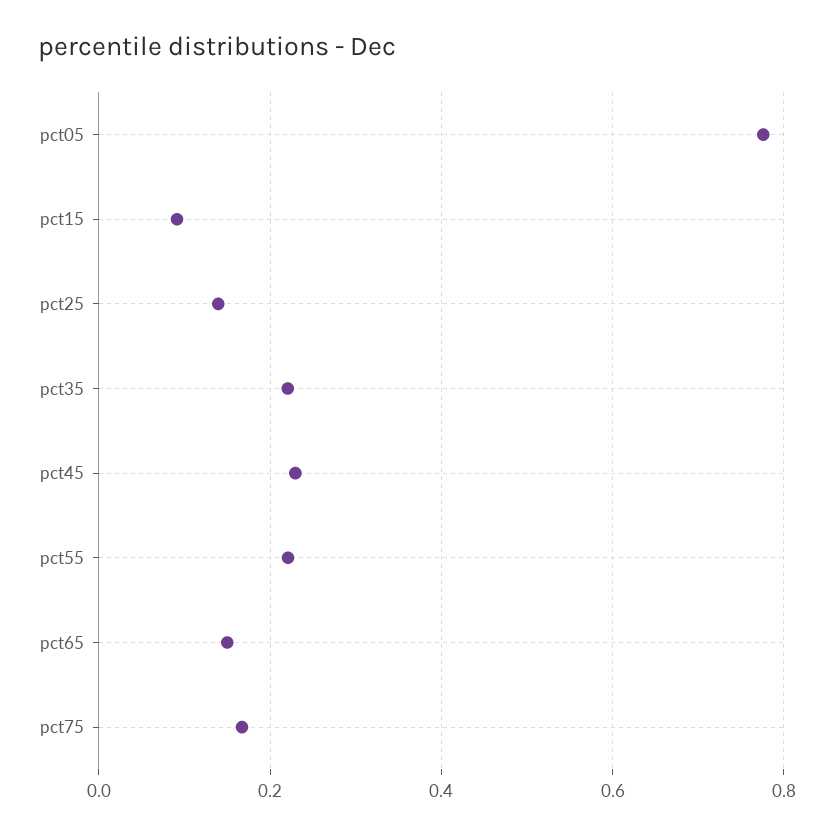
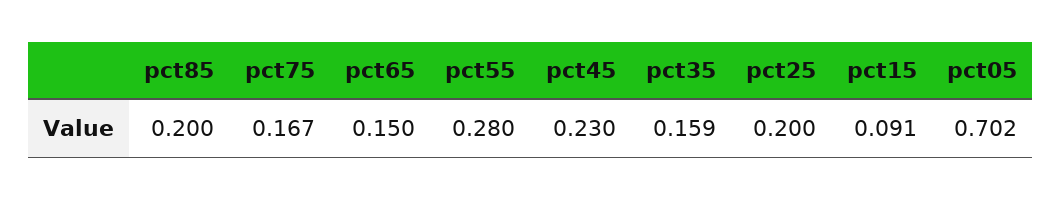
pct05: 0.78 -> 0.702
pct25: 0.14 -> 0.2
pct35: 0.22 -> 0.159
pct55: 0.22 -> 0.28
pct85: none -> 0.2

